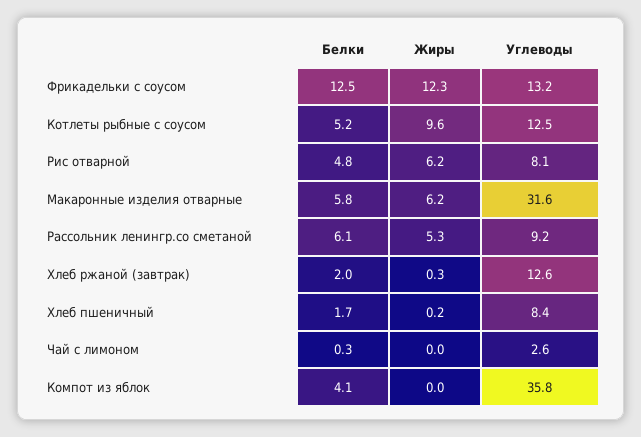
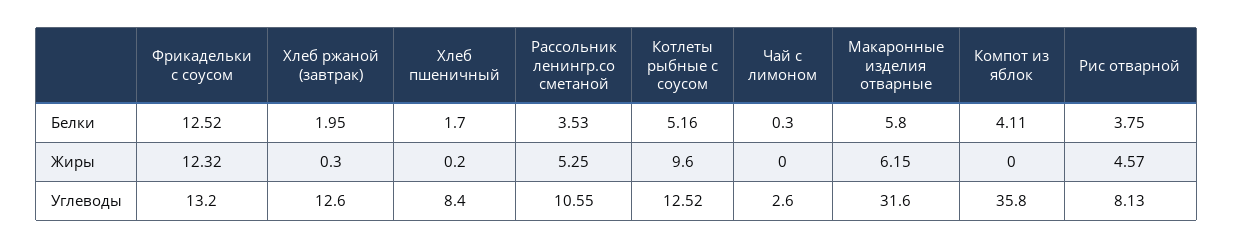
Белки, Рис отварной: 4.8 -> 3.75
Жиры, Рис отварной: 6.2 -> 4.57
Белки, Рассольник ленингр.со сметаной: 6.1 -> 3.53
Углеводы, Рассольник ленингр.со сметаной: 9.2 -> 10.55

